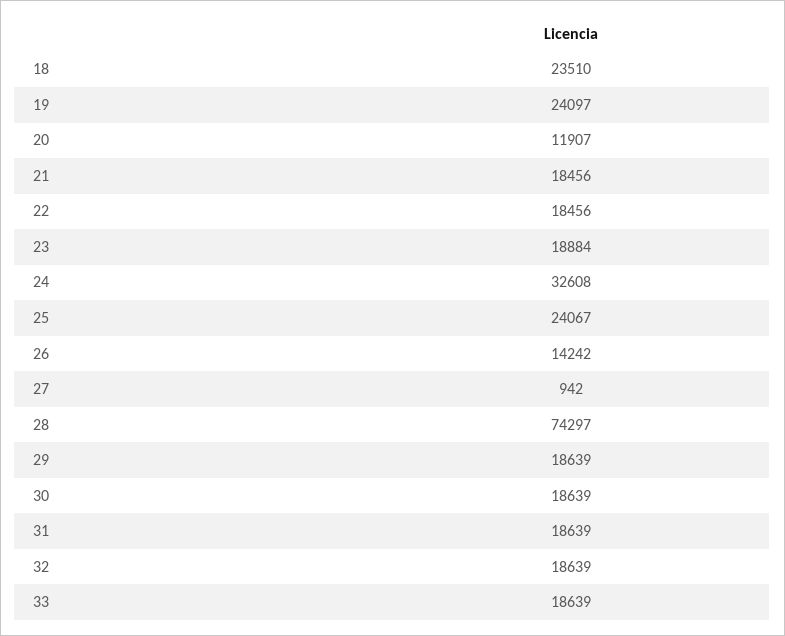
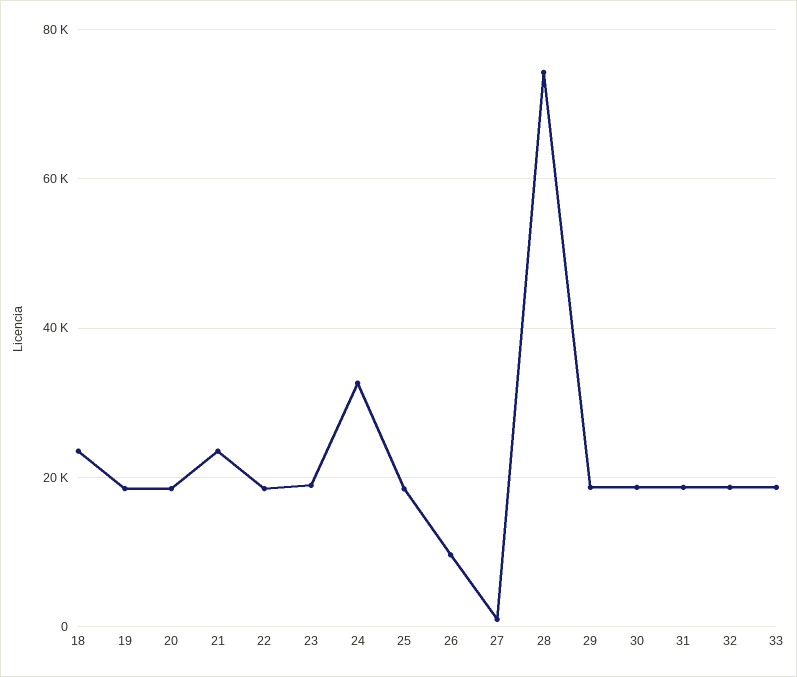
19: 24097 -> 18000
20: 11907 -> 18000
21: 18456 -> 24000
25: 24067 -> 18000
26: 14242 -> 10000

